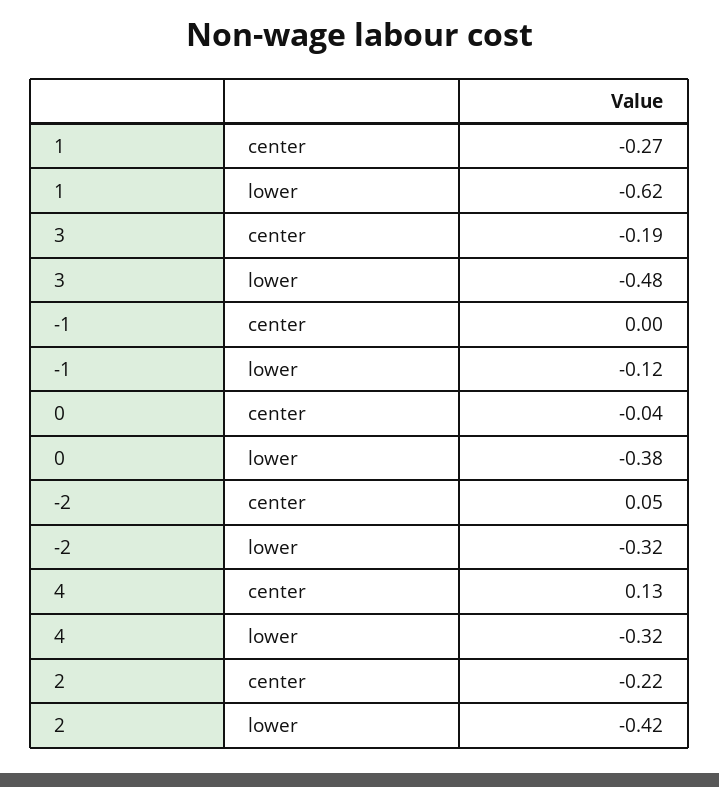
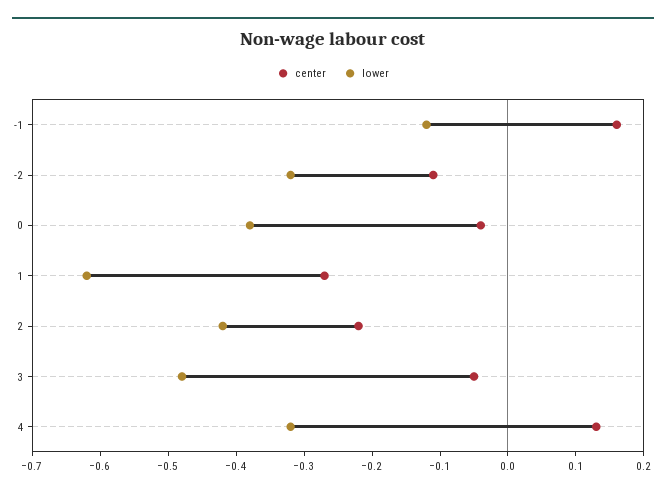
center, 3: -0.19 -> -0.05
center, -1: 0 -> 0.15
center, -2: 0.05 -> -0.1

